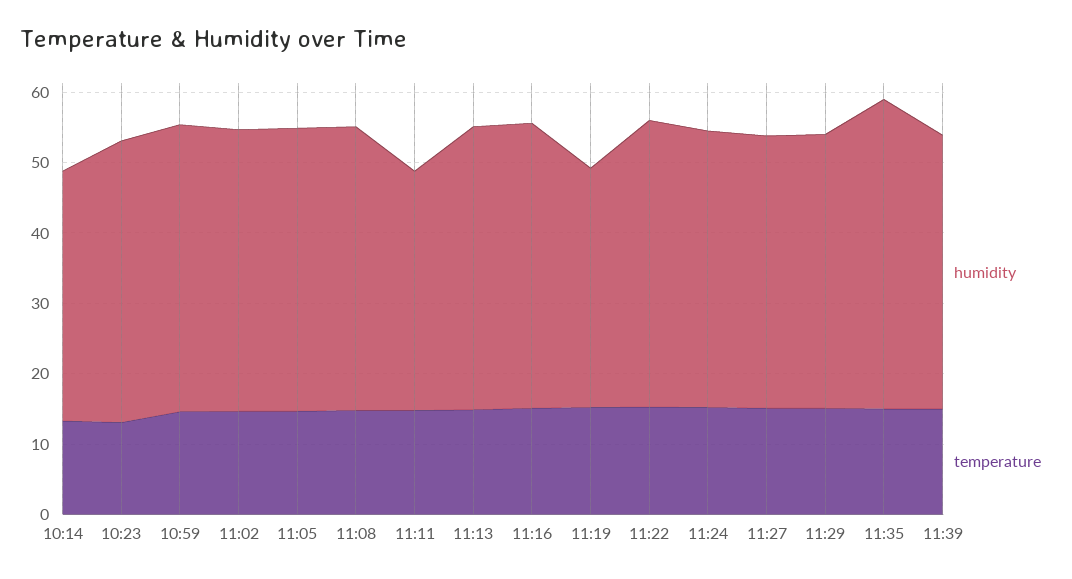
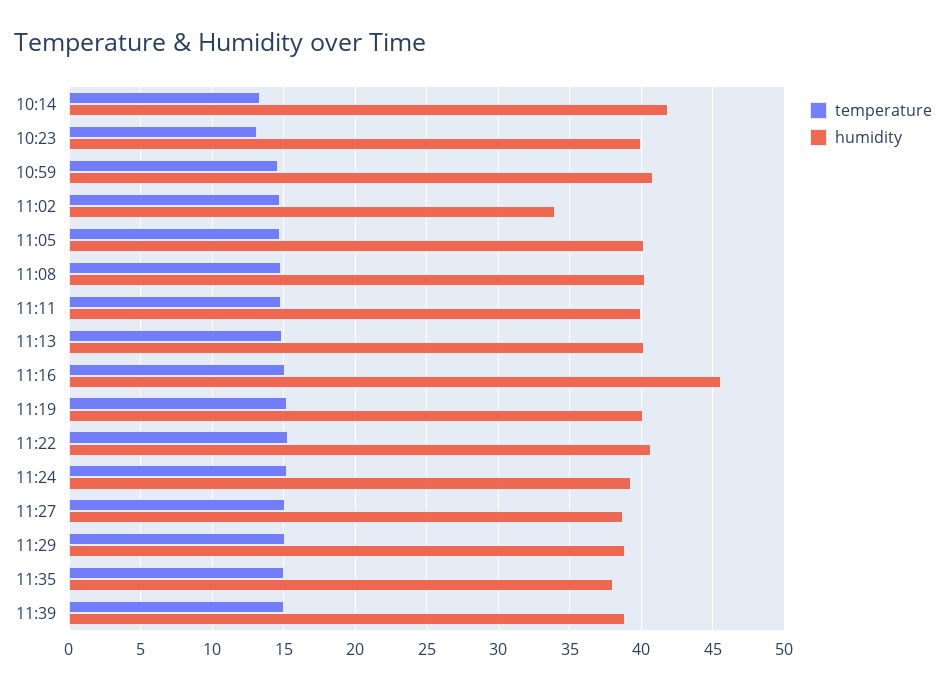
humidity, 10:14: 36 -> 42
humidity, 11:02: 40 -> 34
humidity, 11:11: 34 -> 40
humidity, 11:16: 40 -> 45.5
humidity, 11:19: 34 -> 40
humidity, 11:35: 44 -> 38

